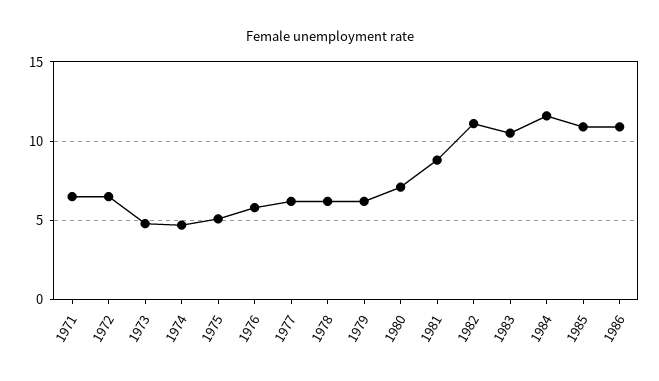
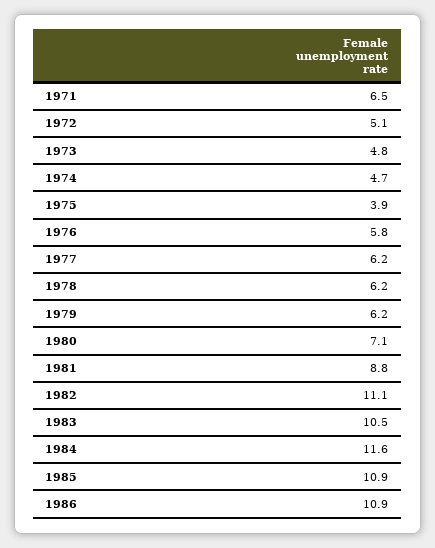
1972: 6.5 -> 5.1
1975: 5 -> 3.9

